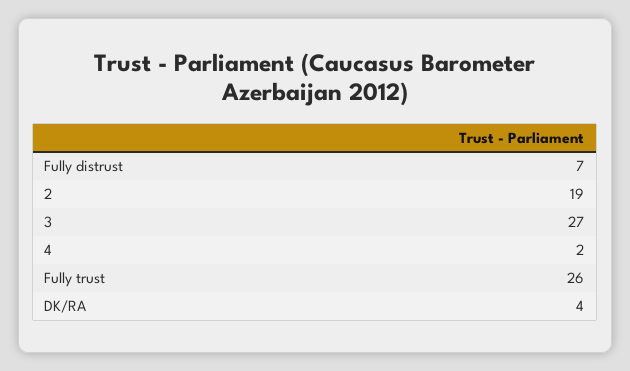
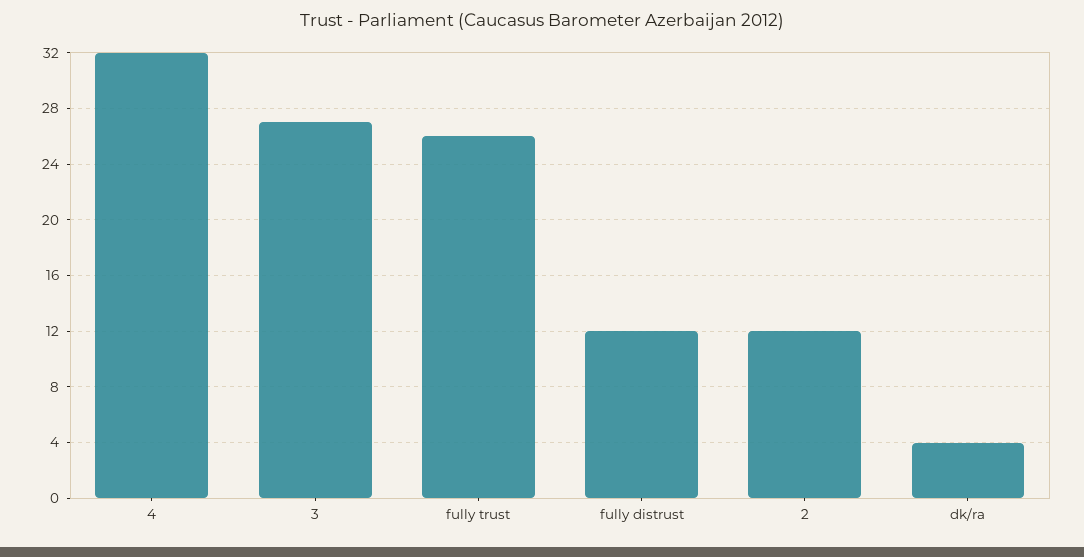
Fully distrust: 7 -> 12
2: 19 -> 12
4: 2 -> 32

